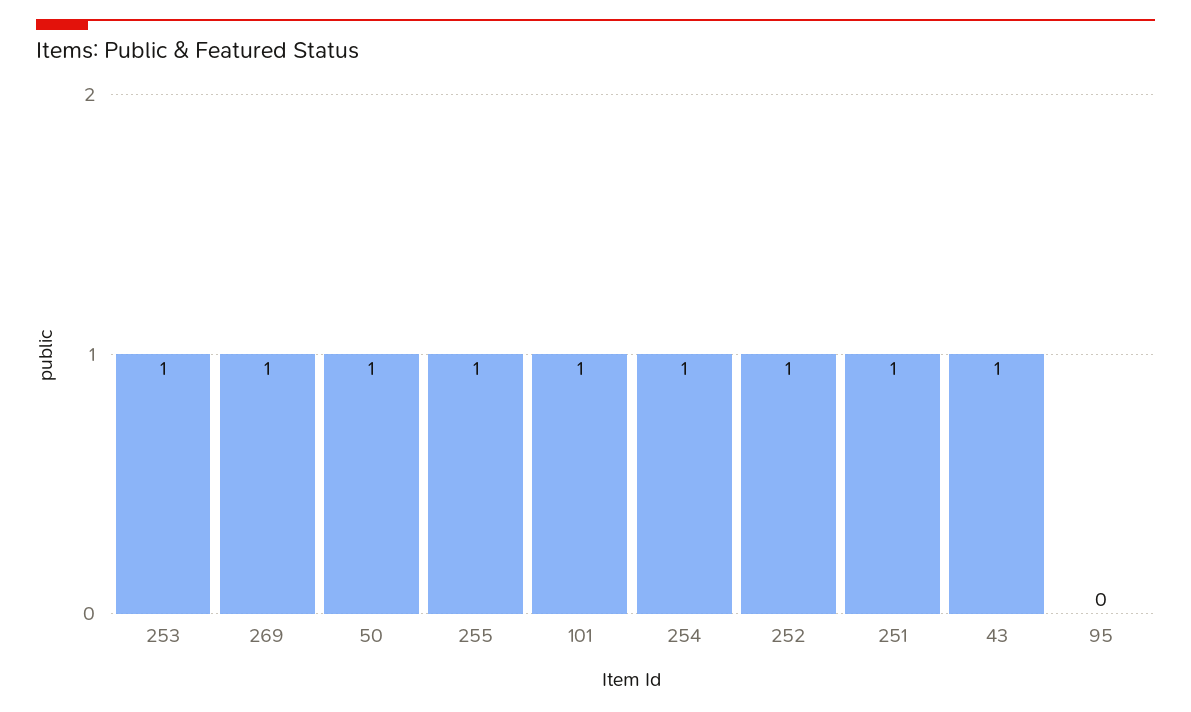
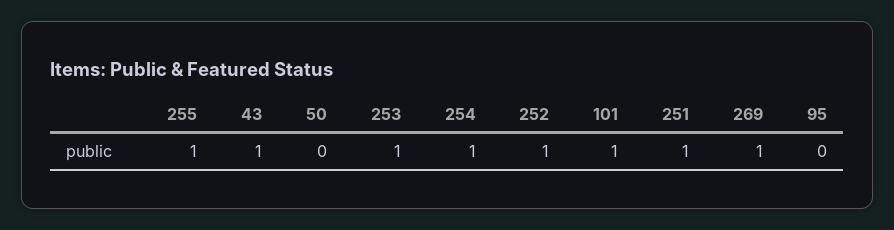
50: 1 -> 0

